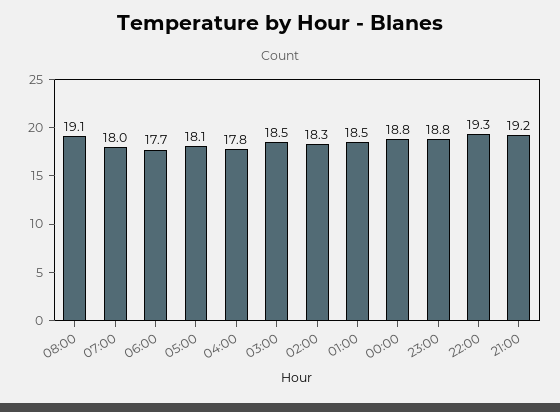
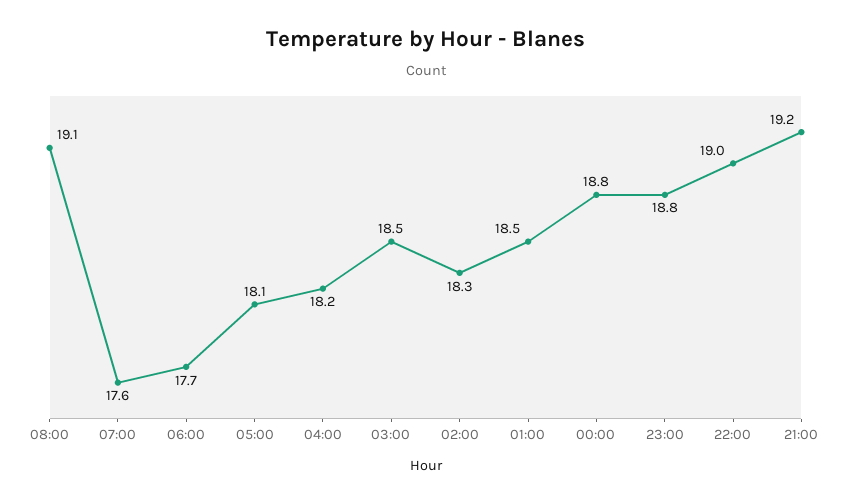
07:00: 18 -> 17.6
04:00: 17.8 -> 18.2
22:00: 19.3 -> 19

